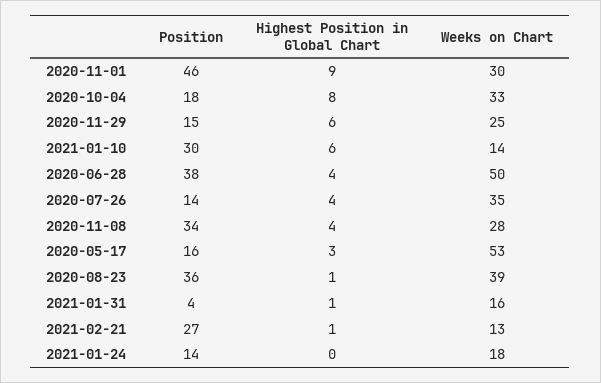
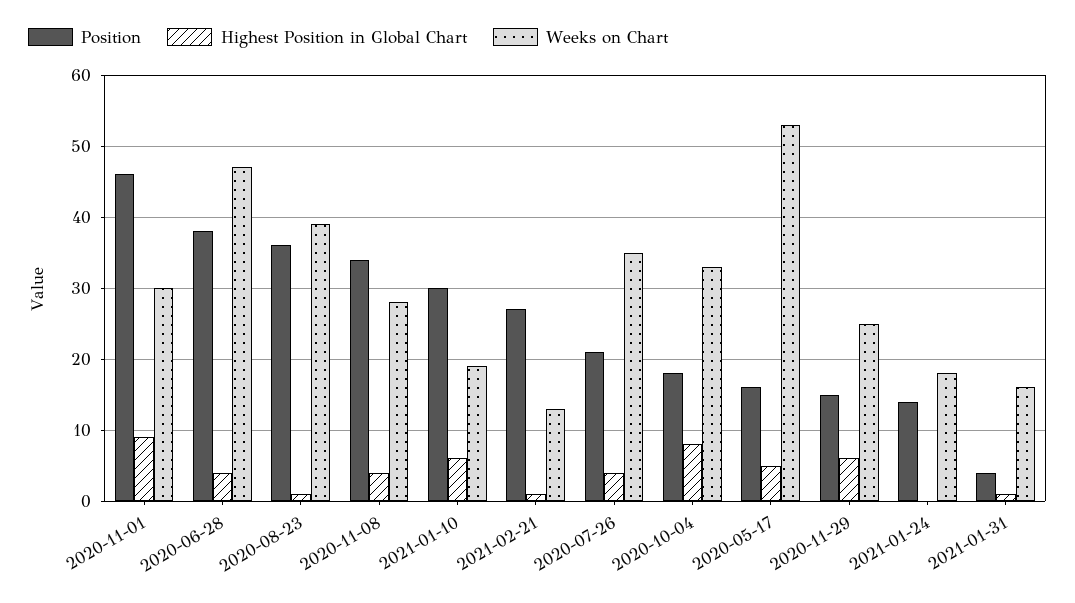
Weeks on Chart, 2021-01-10: 14 -> 19
Weeks on Chart, 2020-06-28: 50 -> 47
Position, 2020-07-26: 14 -> 21
Highest Position in Global Chart, 2020-05-17: 3 -> 5

